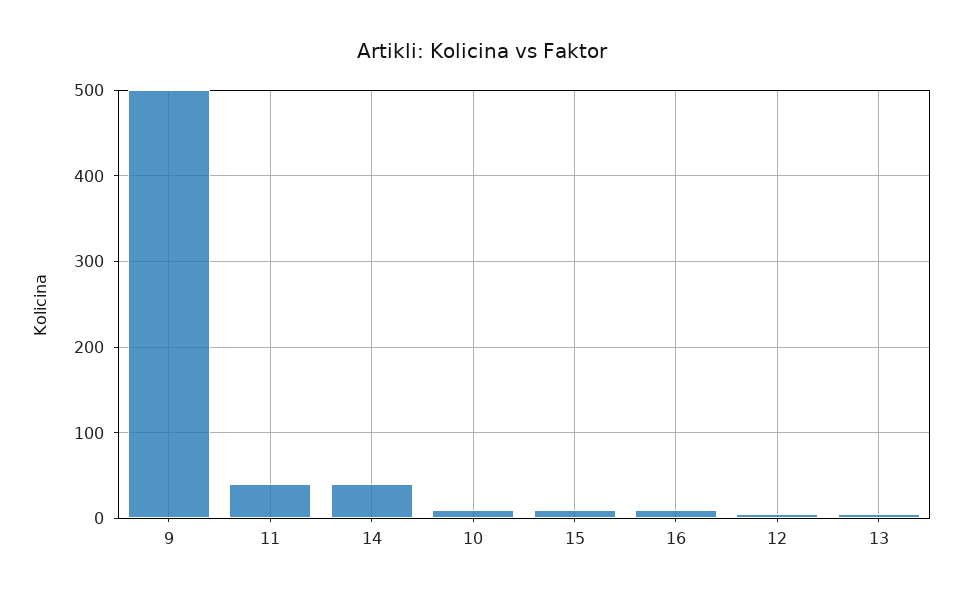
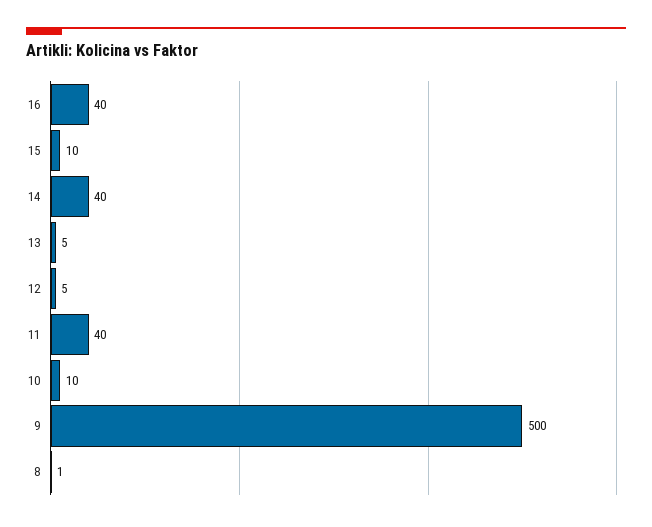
16: 10 -> 40
8: none -> 1

